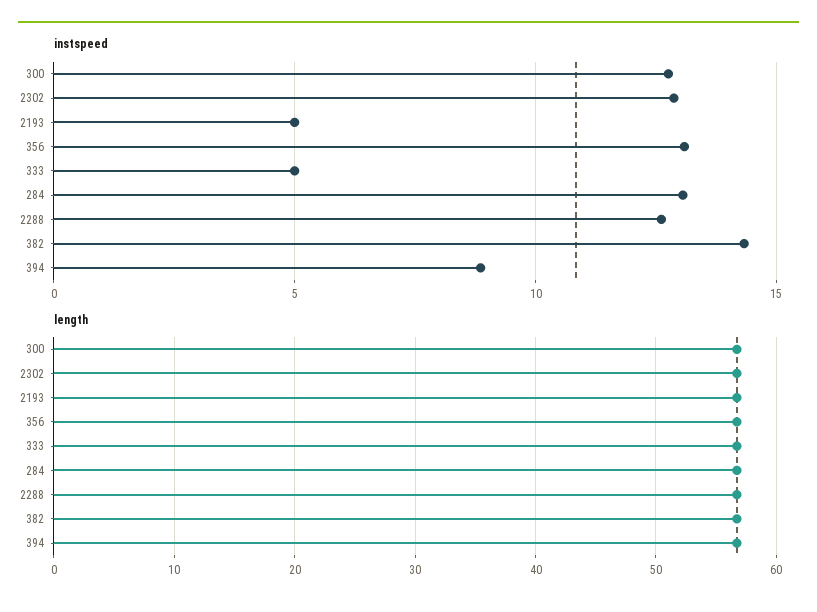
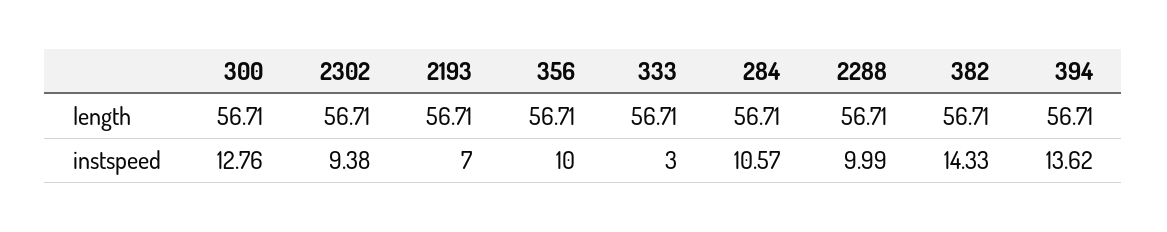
instspeed, 2302: 13 -> 9.38
instspeed, 2193: 5 -> 7
instspeed, 356: 13 -> 10
instspeed, 333: 5 -> 3
instspeed, 284: 13 -> 10.57
instspeed, 2288: 12.5 -> 9.99
instspeed, 394: 9 -> 13.62

